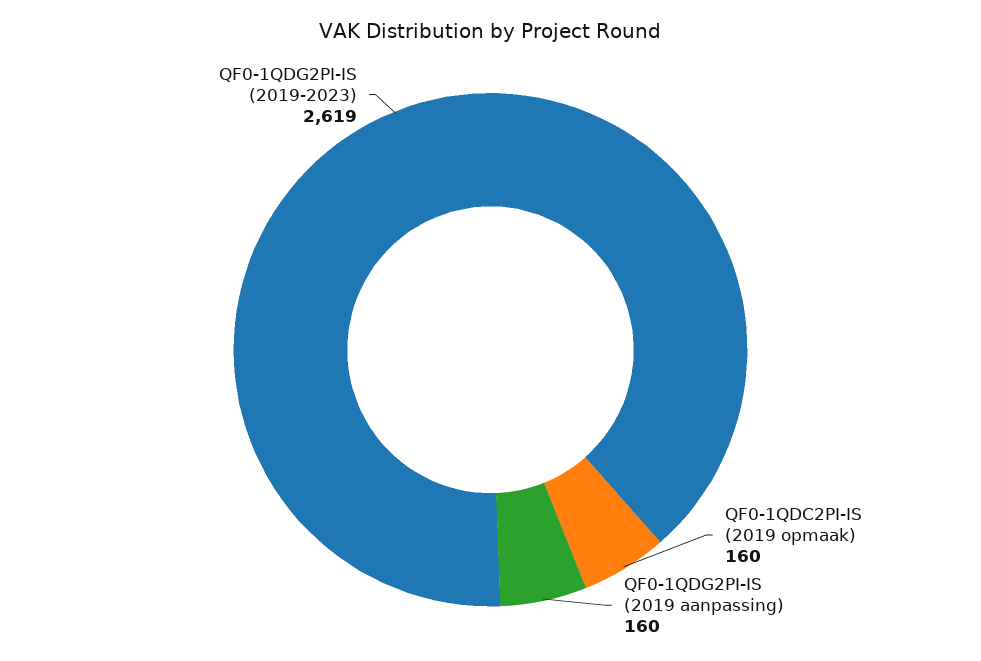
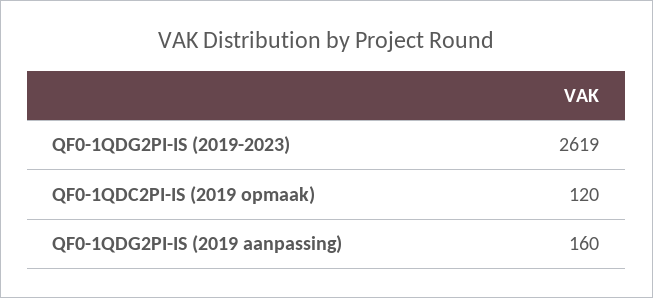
QF0-1QDC2PI-IS (2019 opmaak): 160 -> 120

